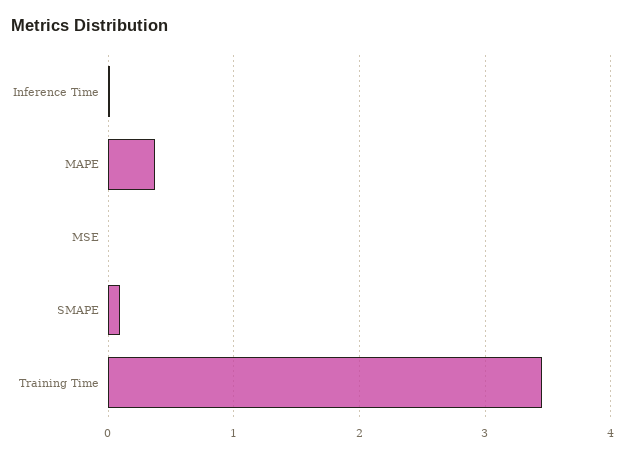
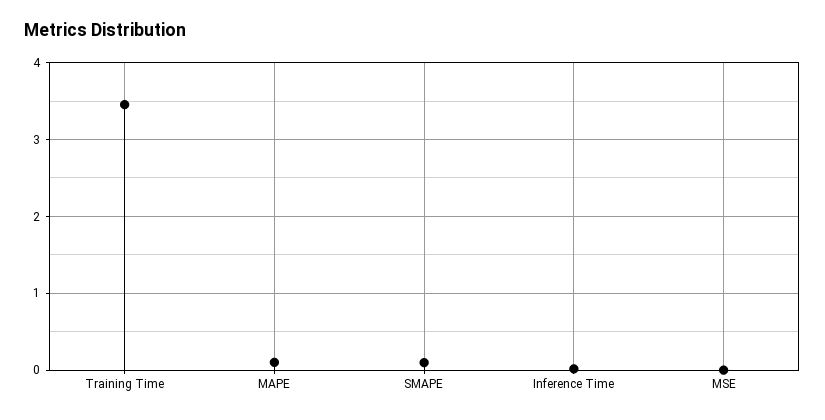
MAPE: 0.4 -> 0.1

